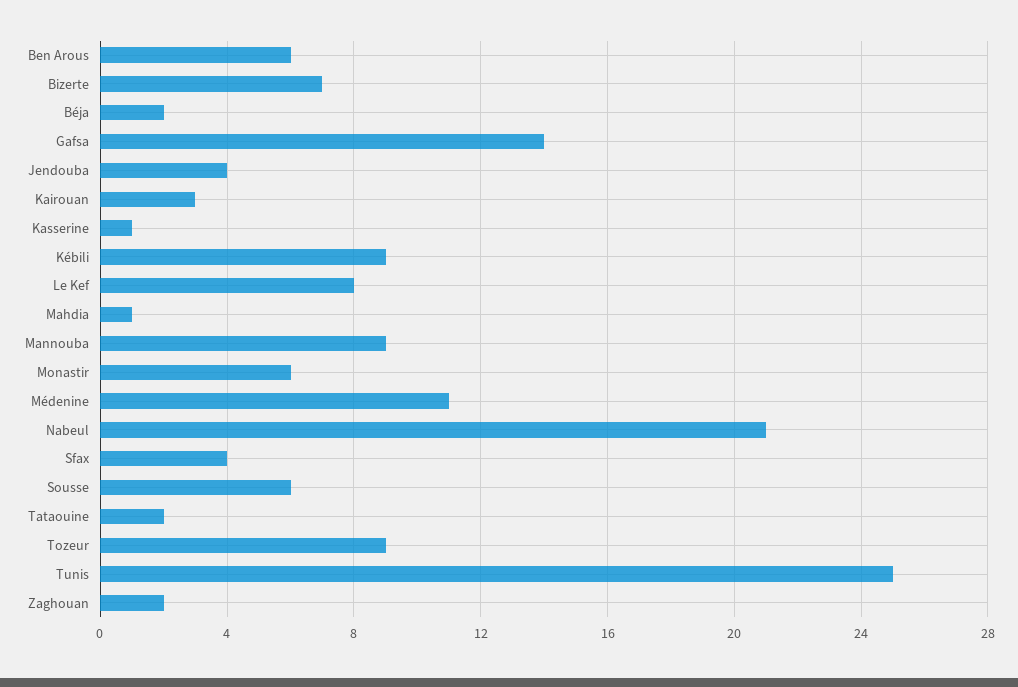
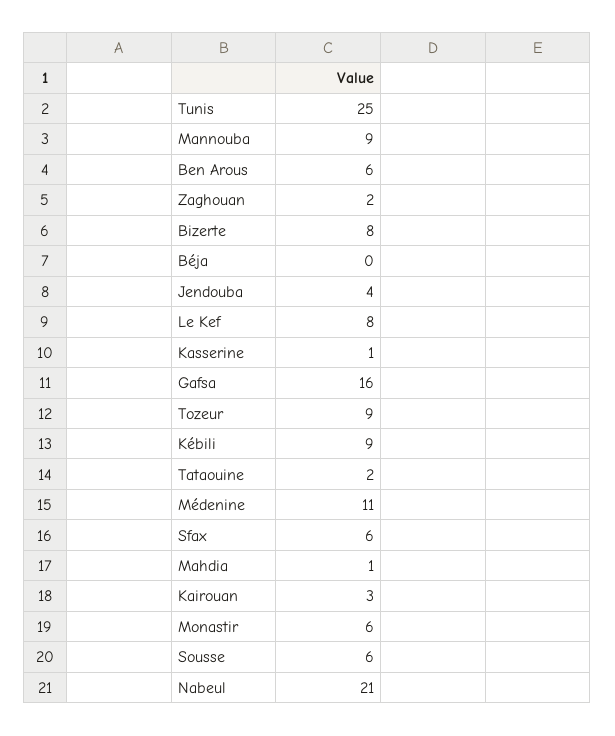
Bizerte: 7 -> 8
Béja: 2 -> 0
Gafsa: 14 -> 16
Sfax: 4 -> 6

